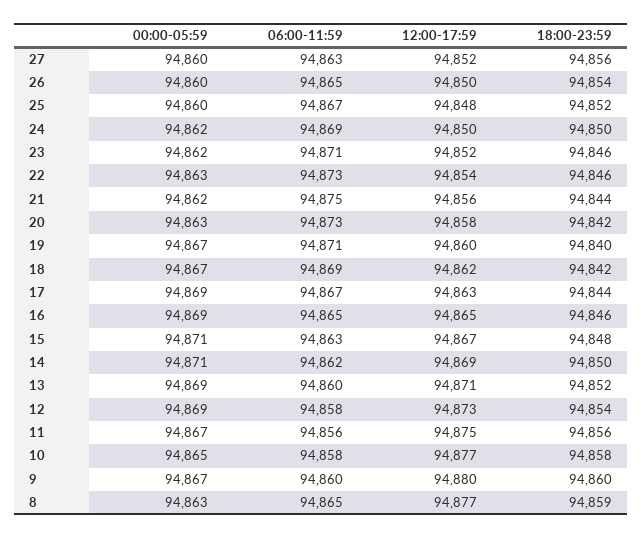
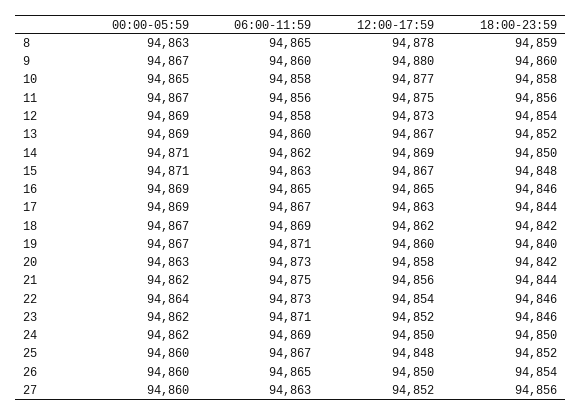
00:00-05:59, 22: 94863 -> 94864
12:00-17:59, 13: 94871 -> 94867
12:00-17:59, 8: 94877 -> 94878

